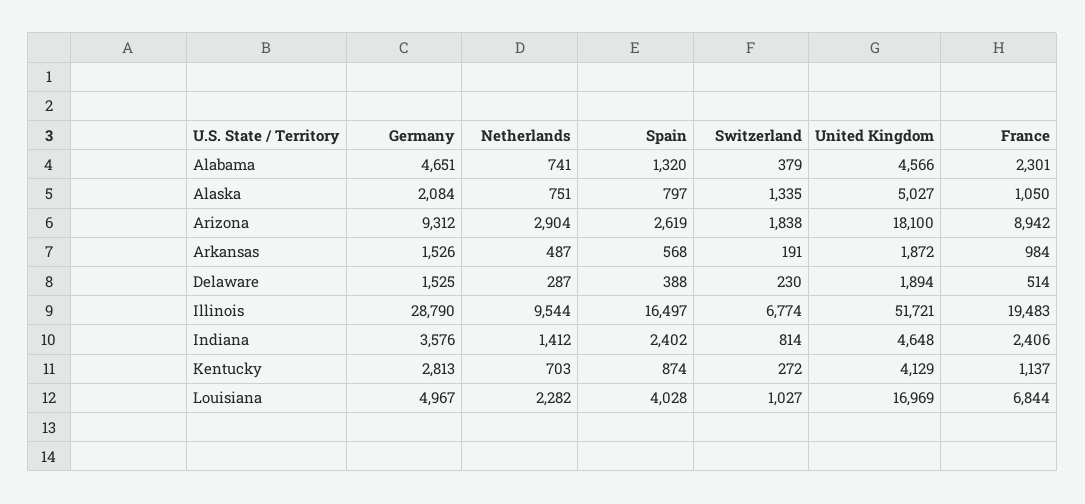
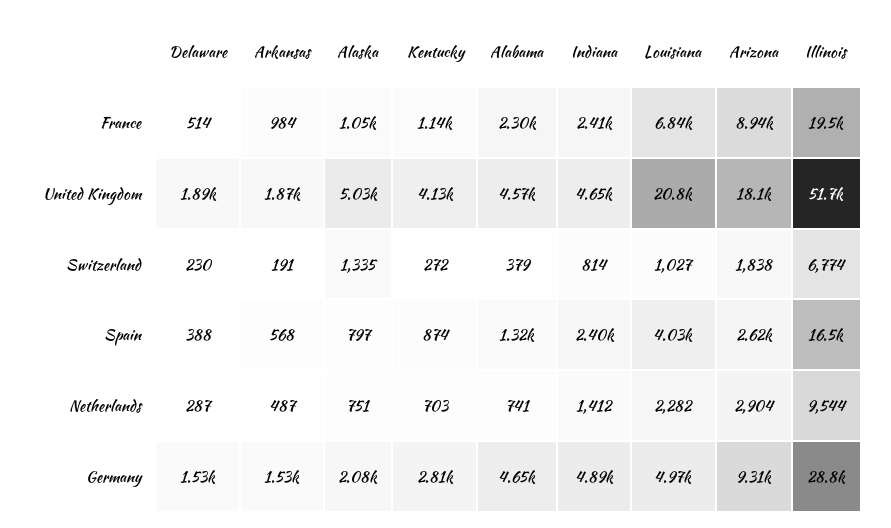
Germany, Indiana: 3576 -> 4890
United Kingdom, Louisiana: 16969 -> 20800

